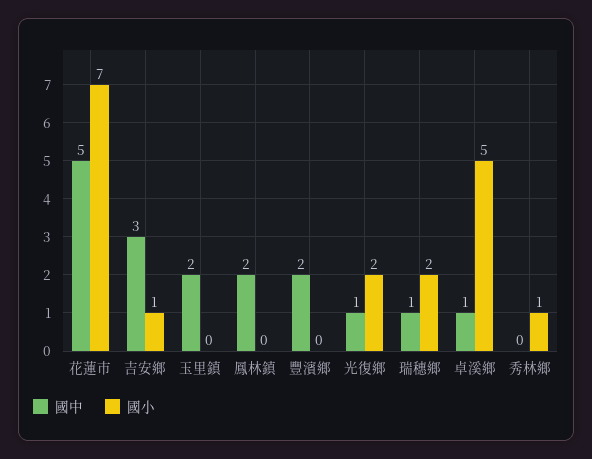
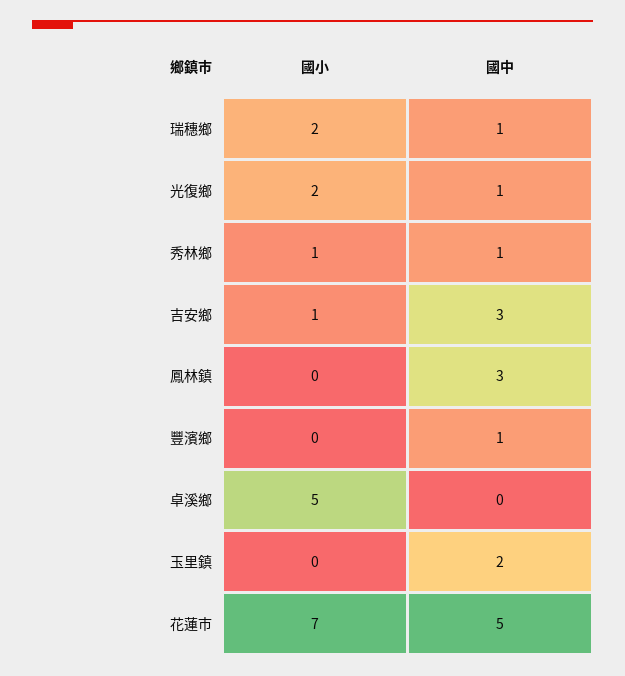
國中, 鳳林鎮: 2 -> 3
國中, 豐濱鄉: 2 -> 1
國中, 卓溪鄉: 1 -> 0
國中, 秀林鄉: 0 -> 1

